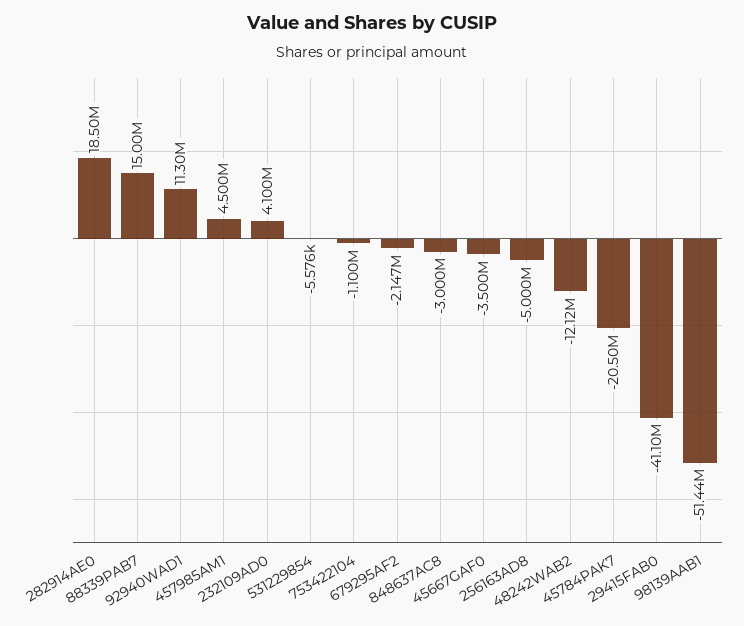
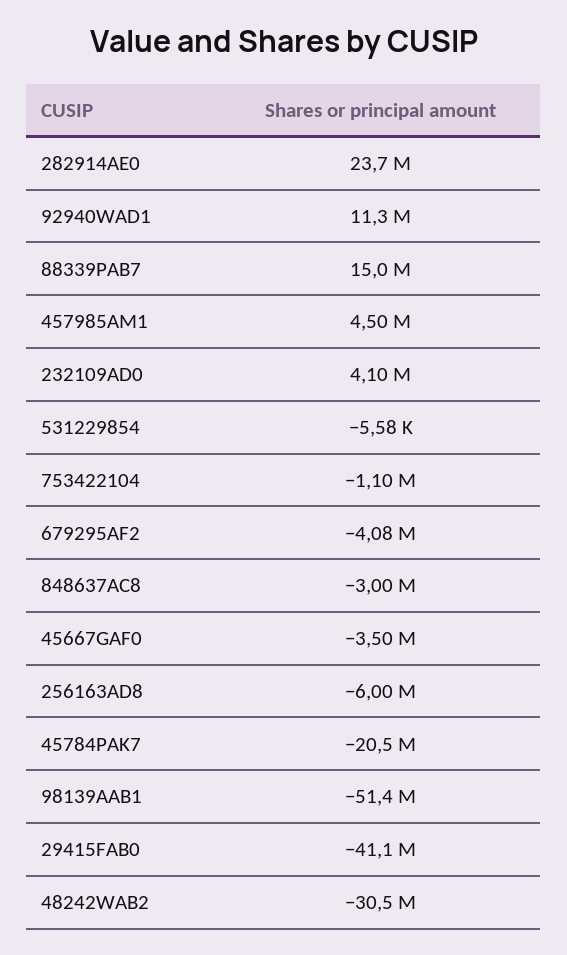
282914AE0: 18500000 -> 23700000
679295AF2: -2147000 -> -4080000
256163AD8: -5000000 -> -6000000
48242WAB2: -12120000 -> -30500000

